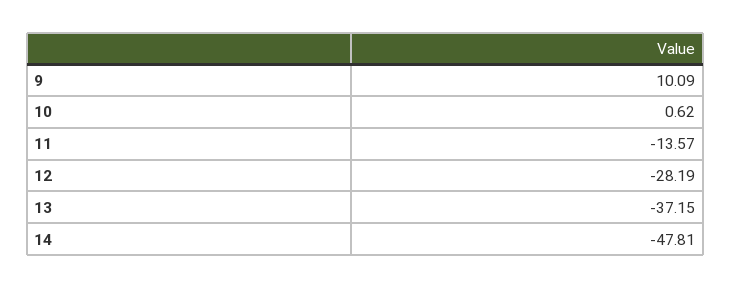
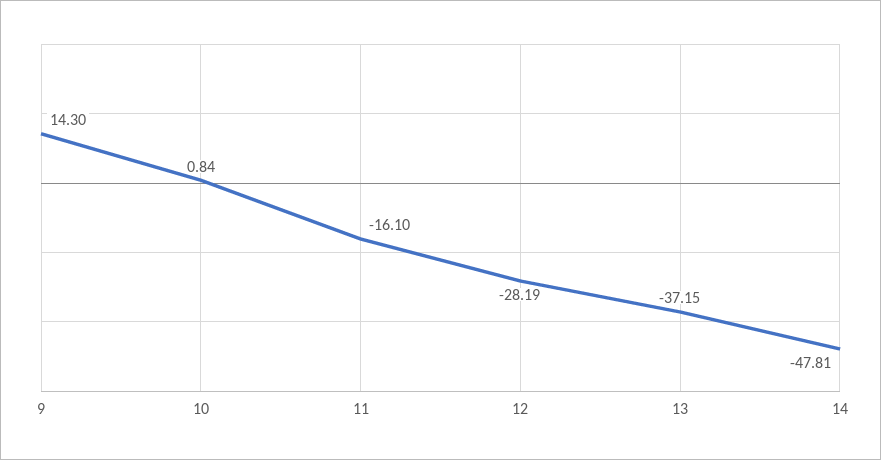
9: 10.09 -> 14.3
10: 0.62 -> 0.84
11: -13.57 -> -16.1

